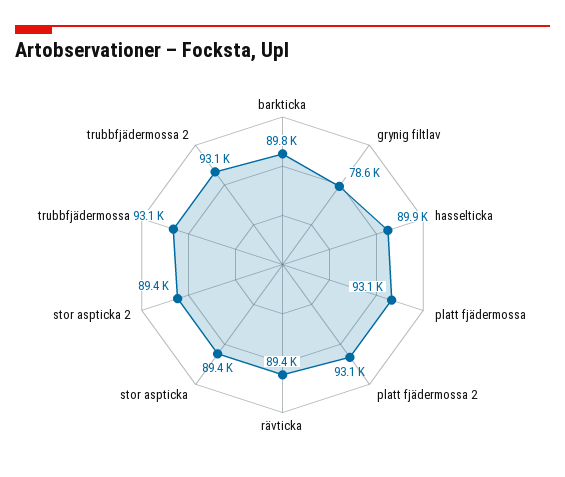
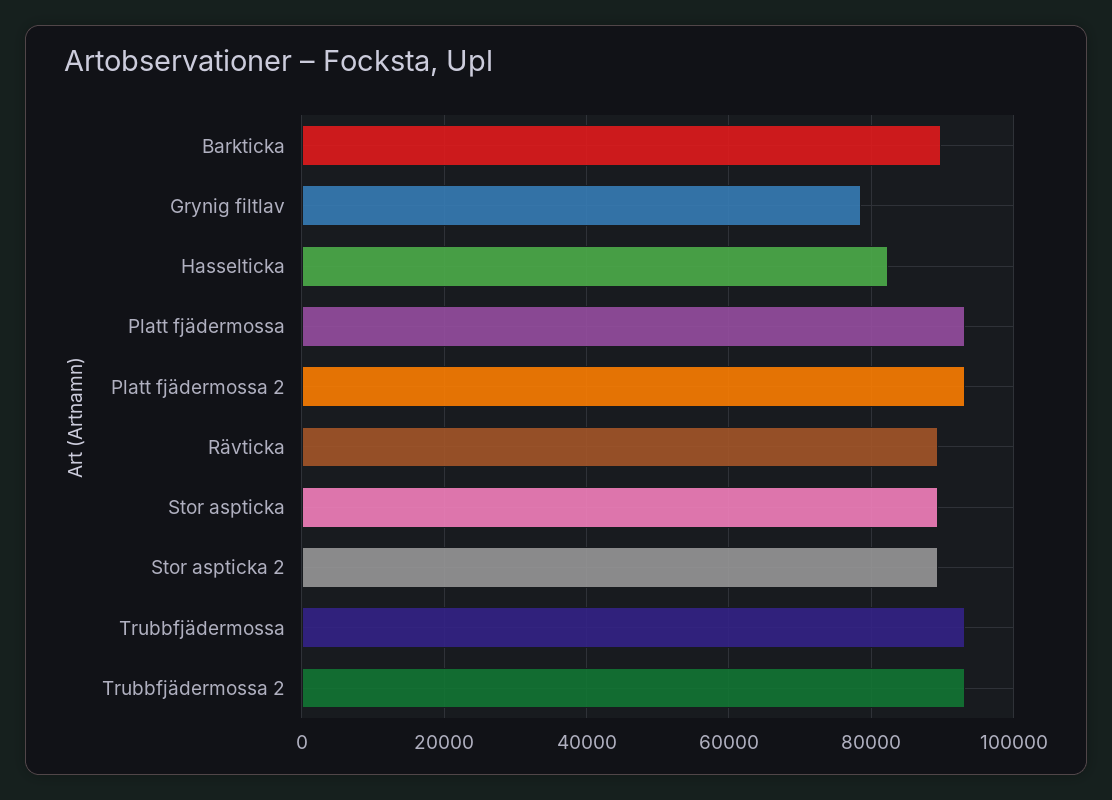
hasselticka: 89900 -> 82000

